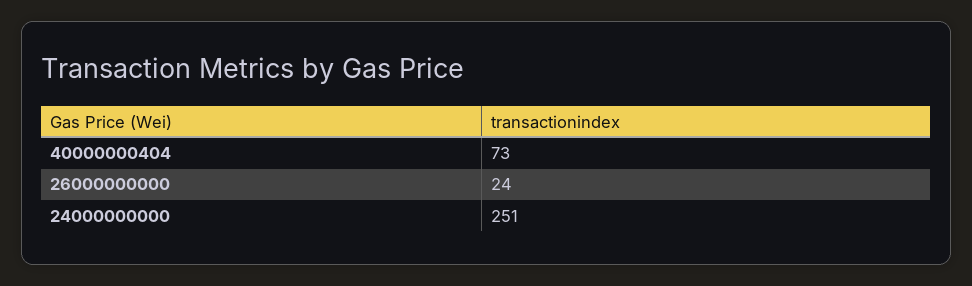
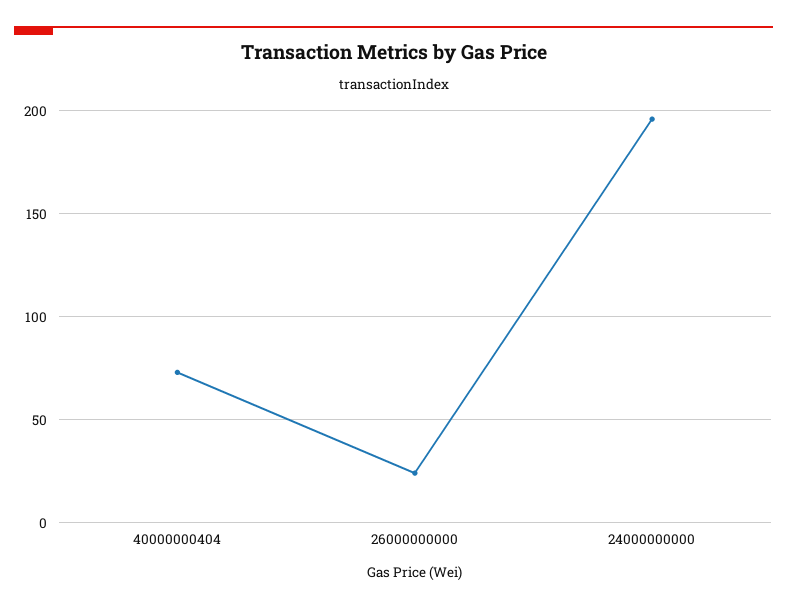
24000000000: 251 -> 195

